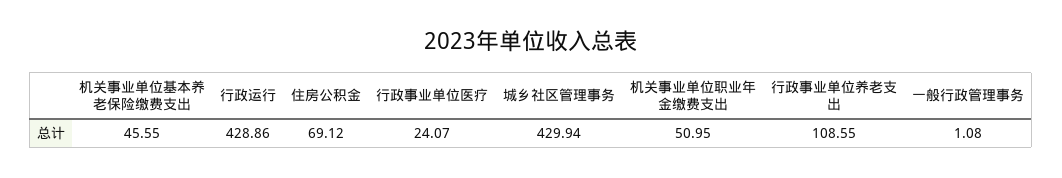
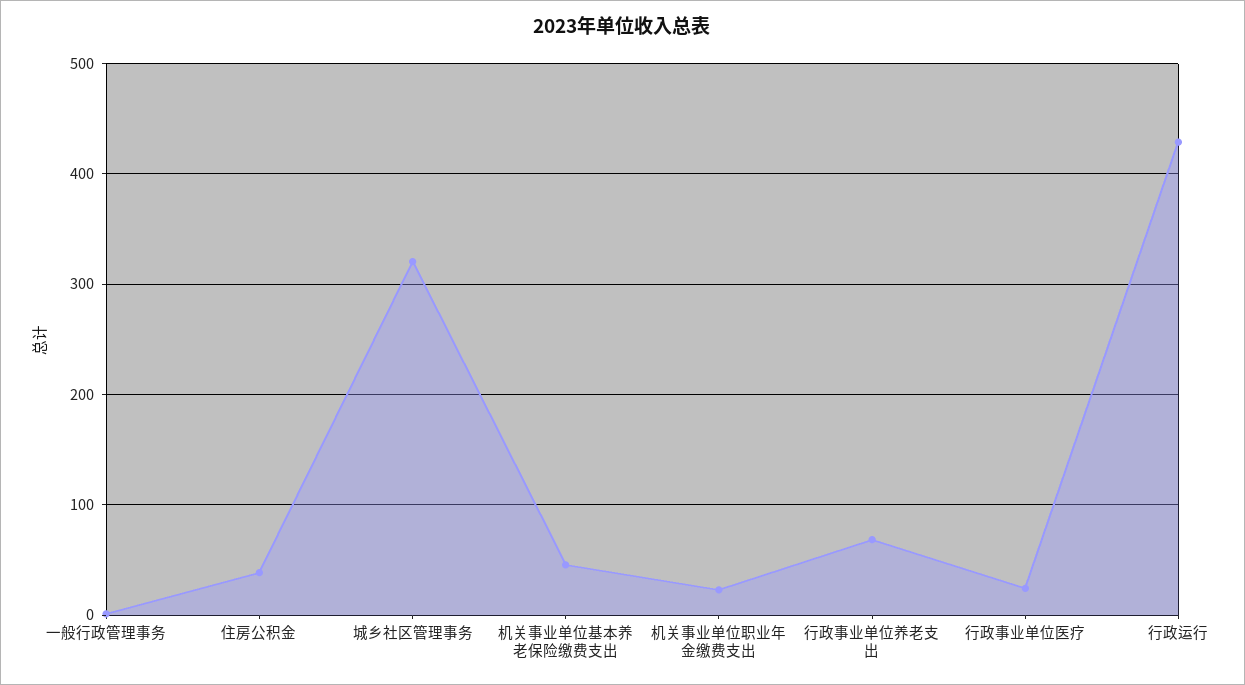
住房公积金: 69.12 -> 40
城乡社区管理事务: 429.94 -> 320
机关事业单位职业年金缴费支出: 50.95 -> 20
行政事业单位养老支出: 108.55 -> 70

